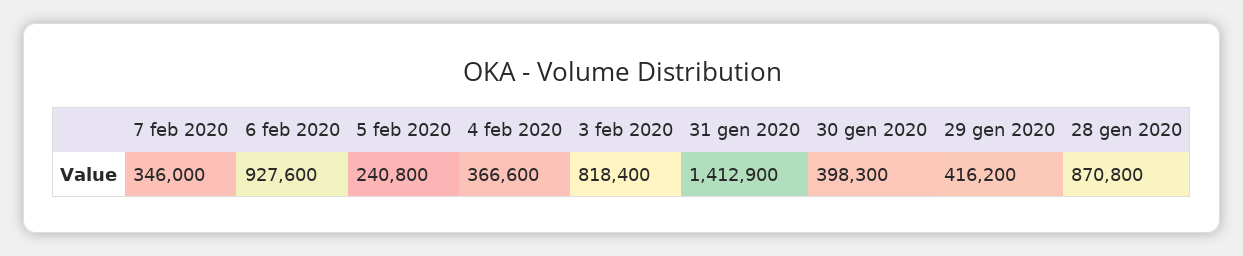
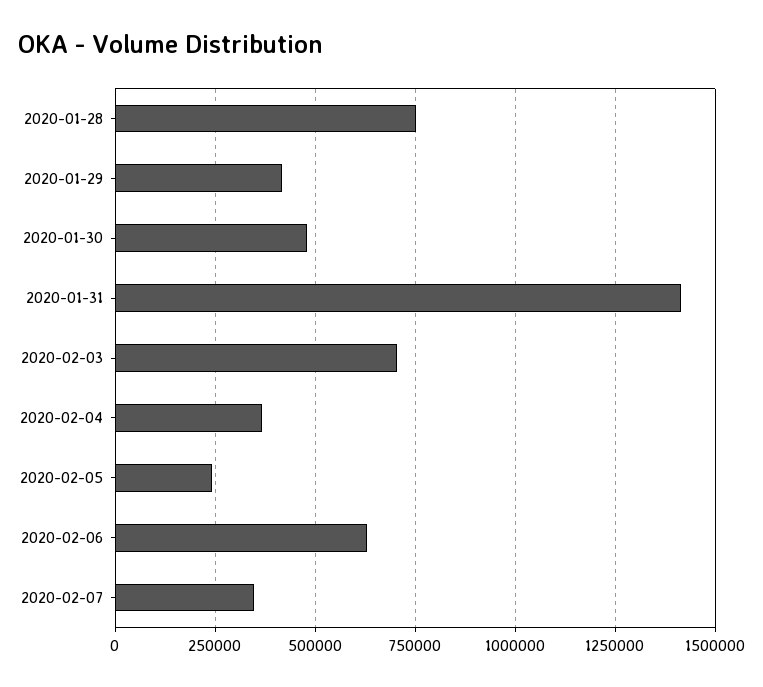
6 feb 2020: 927600 -> 625000
3 feb 2020: 818400 -> 700000
30 gen 2020: 398300 -> 475000
28 gen 2020: 870800 -> 750000

